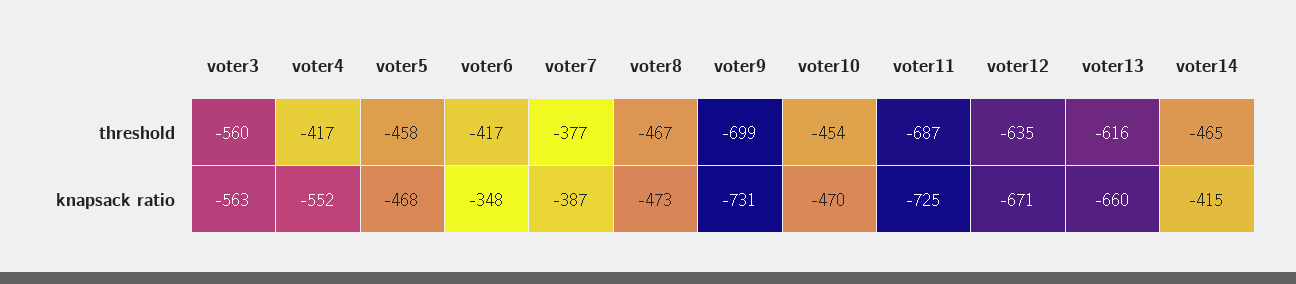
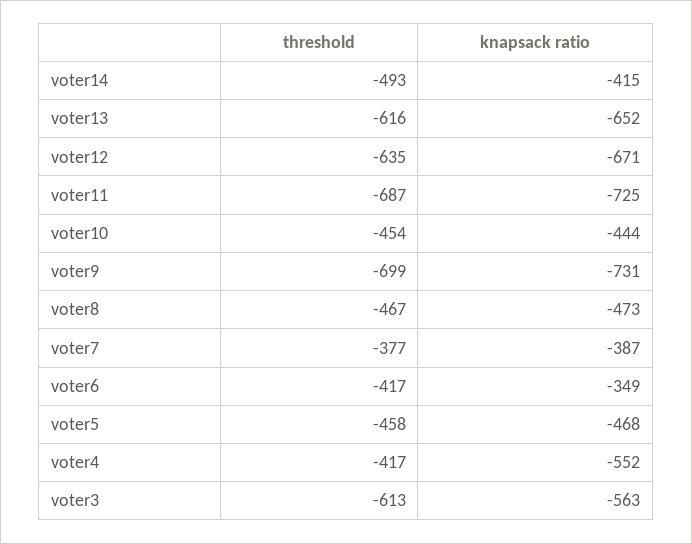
voter3, threshold: -560 -> -613
voter14, threshold: -465 -> -493
voter6, knapsack ratio: -348 -> -349
voter10, knapsack ratio: -470 -> -444
voter13, knapsack ratio: -660 -> -652

